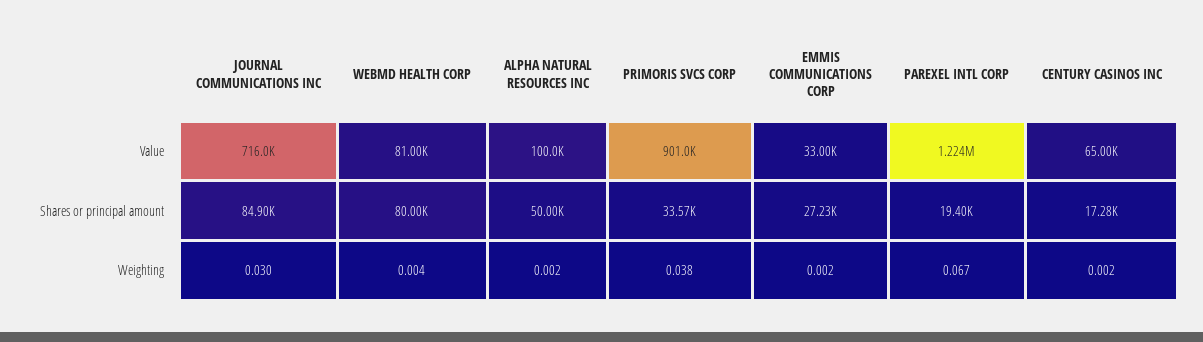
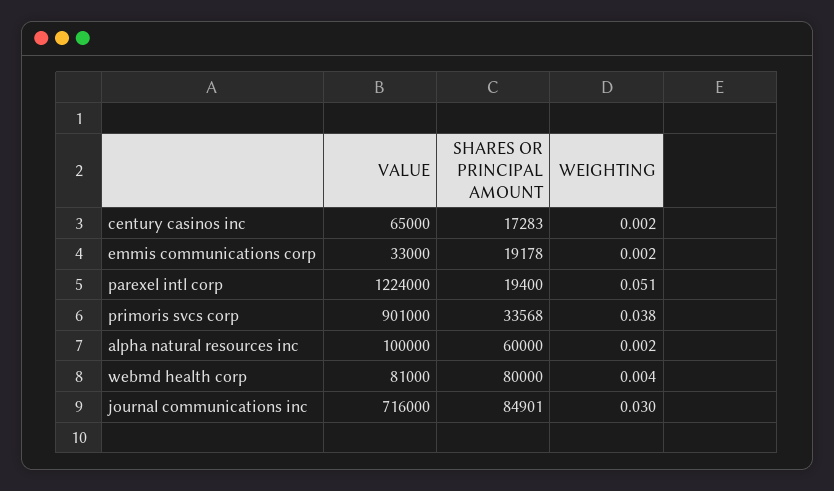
ALPHA NATURAL RESOURCES INC, Shares or principal amount: 50000 -> 60000
EMMIS COMMUNICATIONS CORP, Shares or principal amount: 27230 -> 19178
PAREXEL INTL CORP, Weighting: 0.067 -> 0.051

